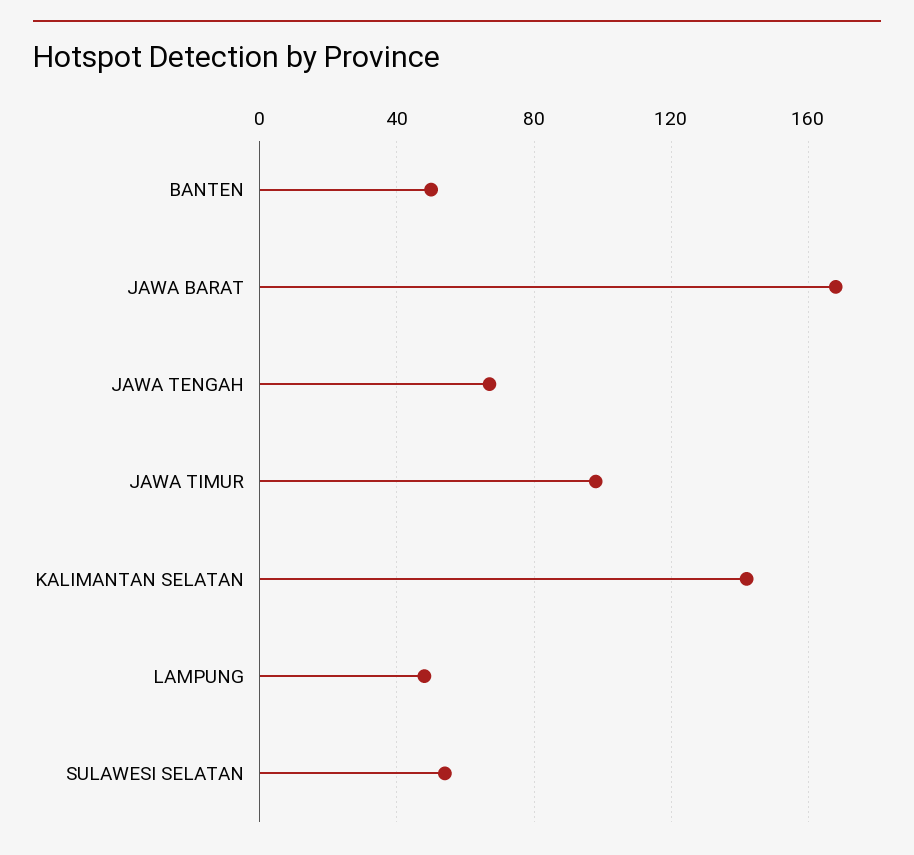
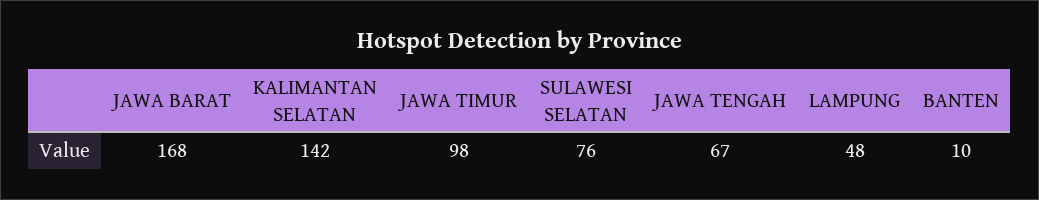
BANTEN: 50 -> 10
SULAWESI SELATAN: 55 -> 76

